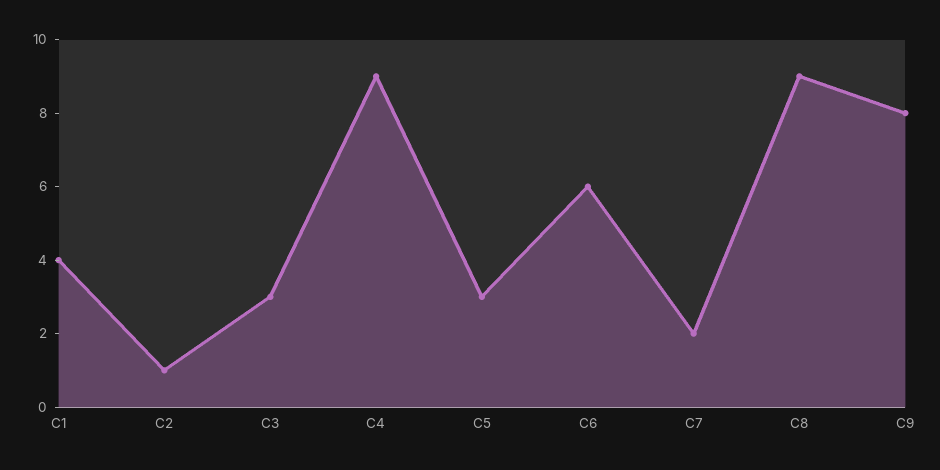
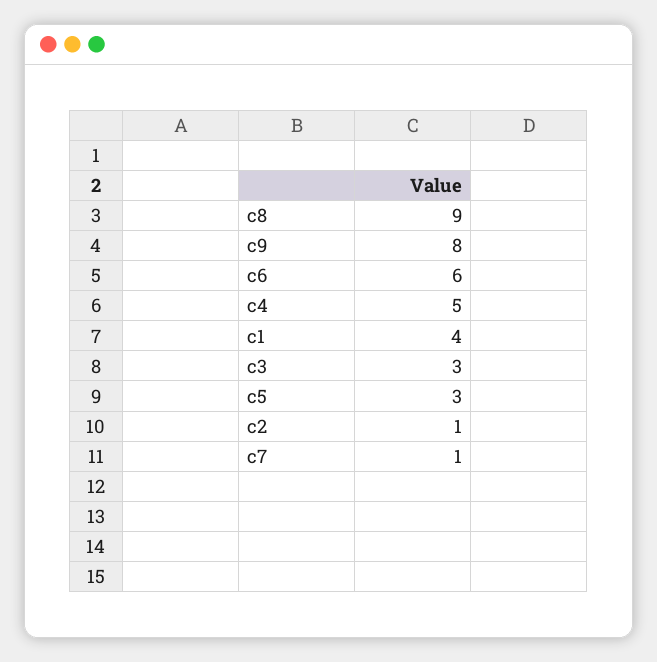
C4: 9 -> 5
C7: 2 -> 1

